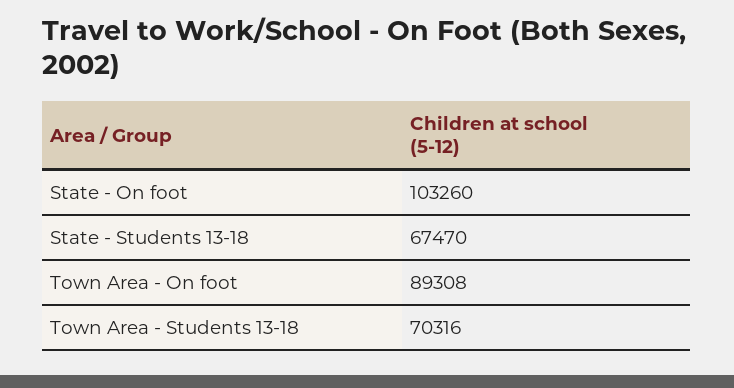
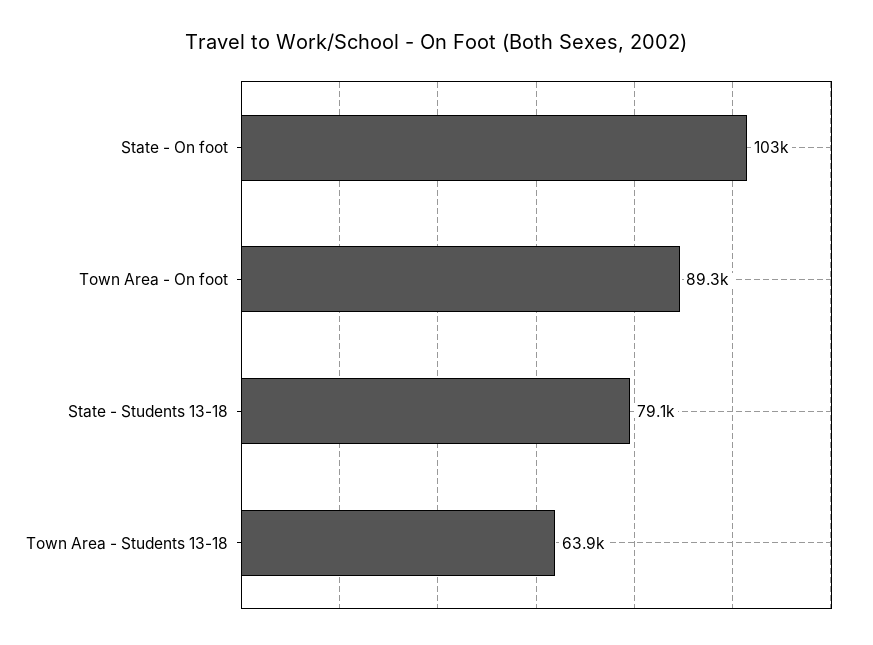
State - Students 13-18: 67470 -> 79100
Town Area - Students 13-18: 70316 -> 63900

